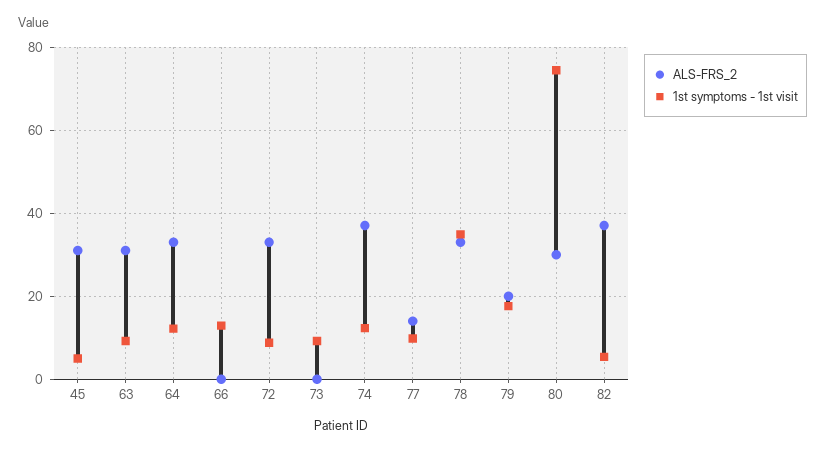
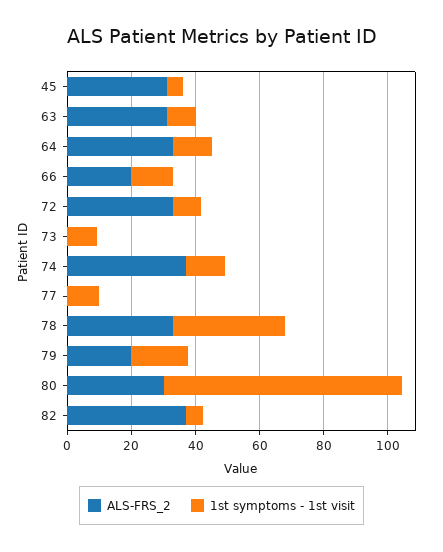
ALS-FRS_2, 66: 0 -> 20
ALS-FRS_2, 77: 14 -> 0

